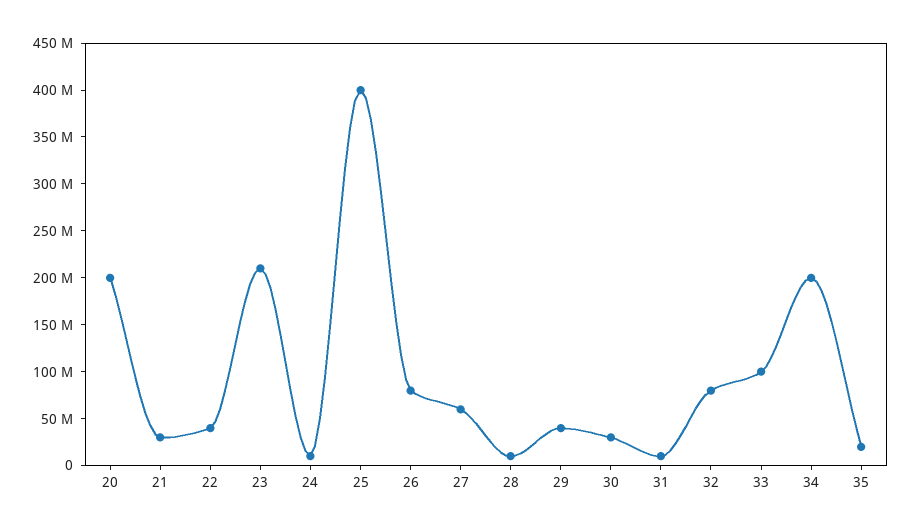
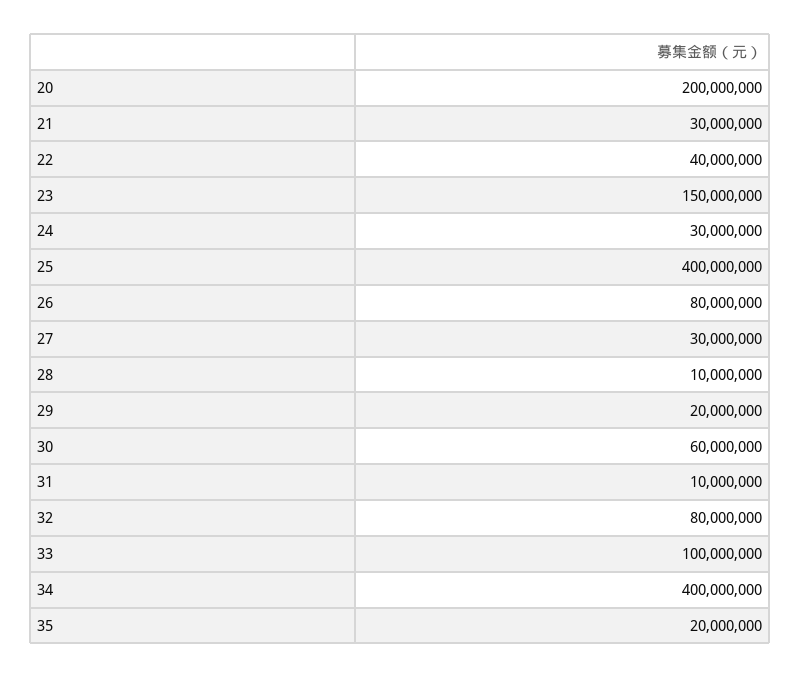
23: 210000000 -> 150000000
24: 10000000 -> 30000000
27: 60000000 -> 30000000
29: 40000000 -> 20000000
30: 30000000 -> 60000000
34: 200000000 -> 400000000

